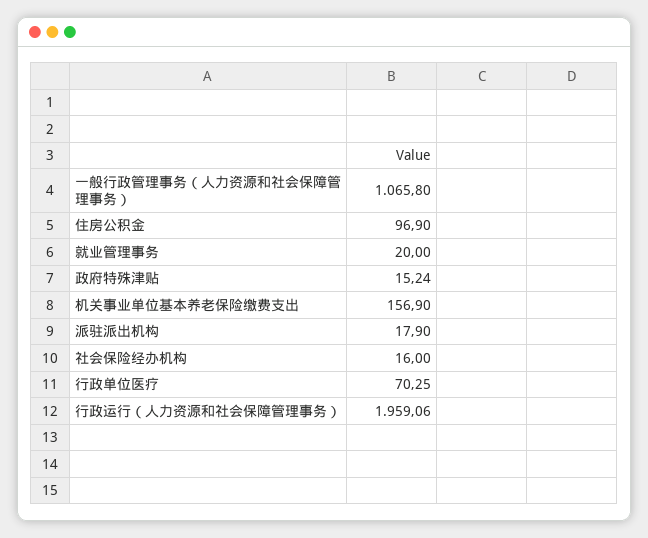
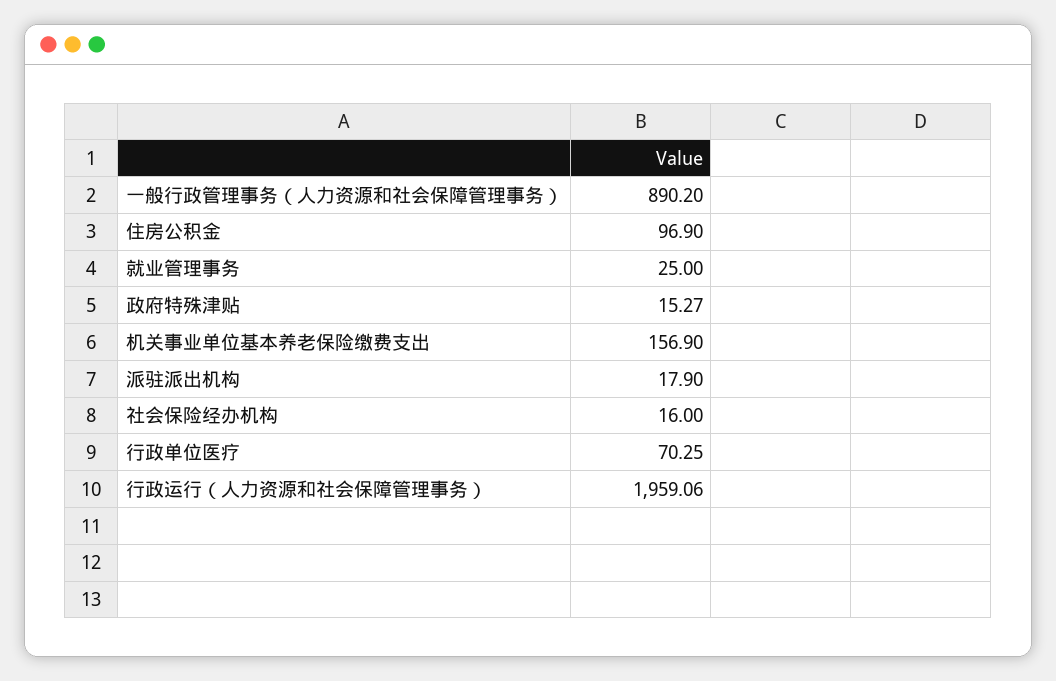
一般行政管理事务（人力资源和社会保障管理事务）: 1065.8 -> 890.2
就业管理事务: 20 -> 25
政府特殊津贴: 15.24 -> 15.27

